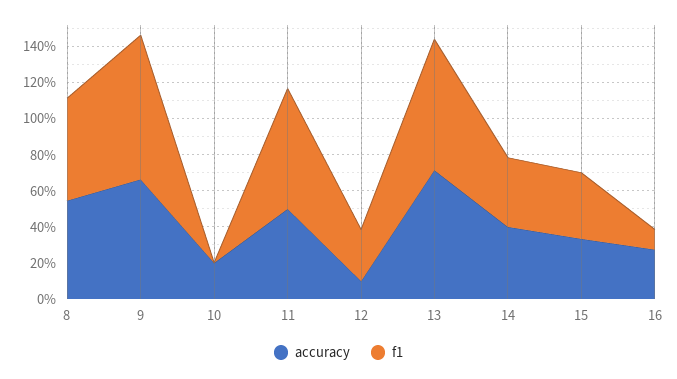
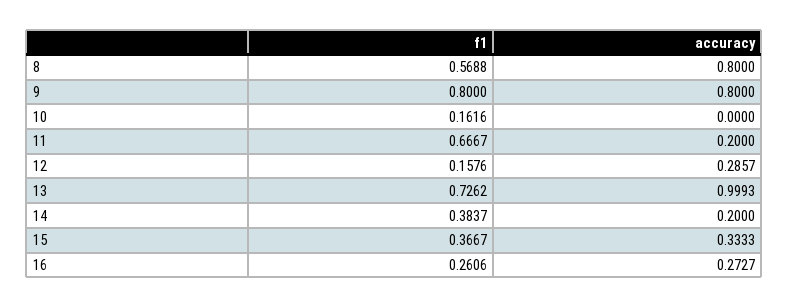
accuracy, 8: 0.55 -> 0.8
accuracy, 9: 0.65 -> 0.8
accuracy, 10: 0.2 -> 0
f1, 10: 0 -> 0.1616
accuracy, 11: 0.5 -> 0.2
accuracy, 12: 0.1 -> 0.2857
f1, 12: 0.3 -> 0.1576
accuracy, 13: 0.7 -> 0.9993
accuracy, 14: 0.4 -> 0.2
f1, 16: 0.1 -> 0.2606

